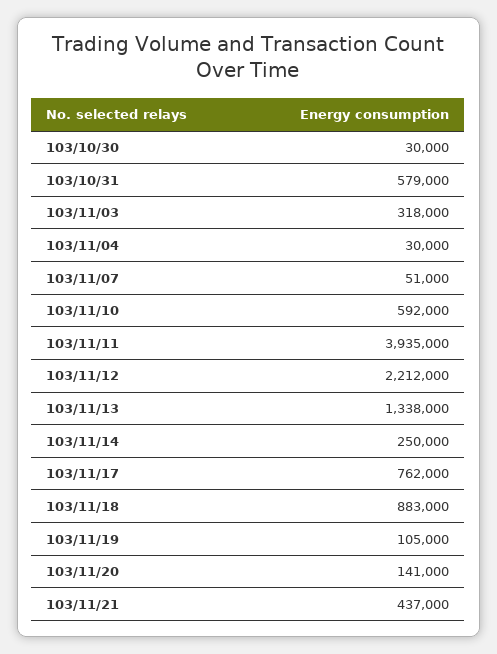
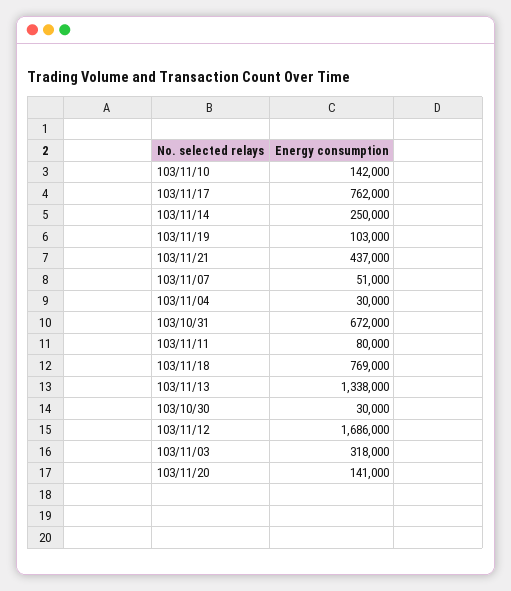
103/10/31: 579000 -> 672000
103/11/10: 592000 -> 142000
103/11/11: 3935000 -> 80000
103/11/12: 2212000 -> 1686000
103/11/18: 883000 -> 769000
103/11/19: 105000 -> 103000

